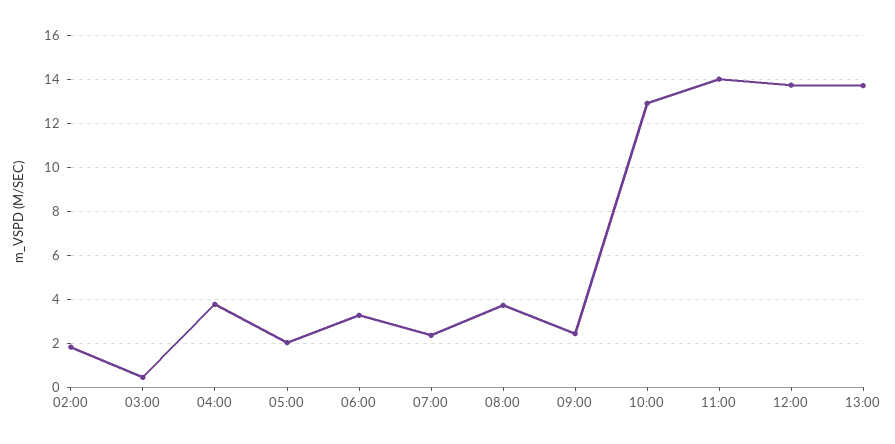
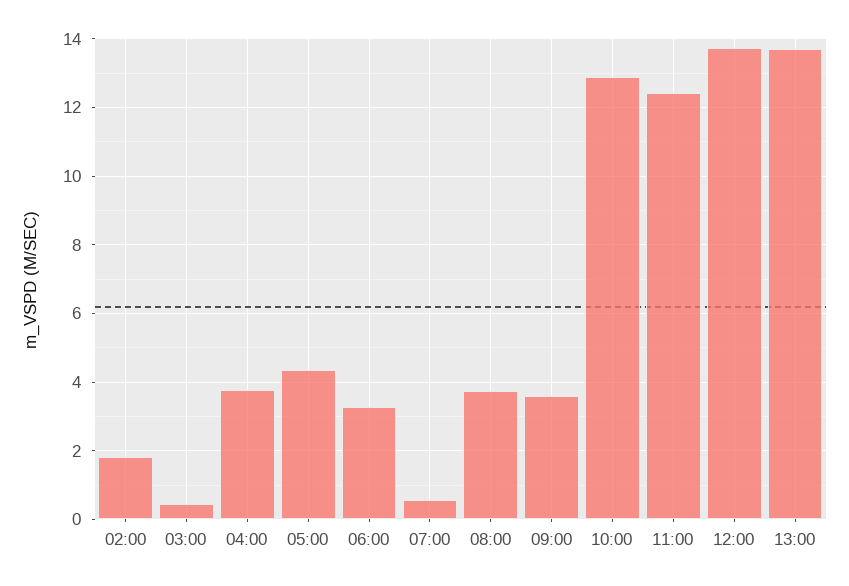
05:00: 2 -> 4.4
07:00: 2.5 -> 0.6
09:00: 2.5 -> 3.6
11:00: 14 -> 12.4

